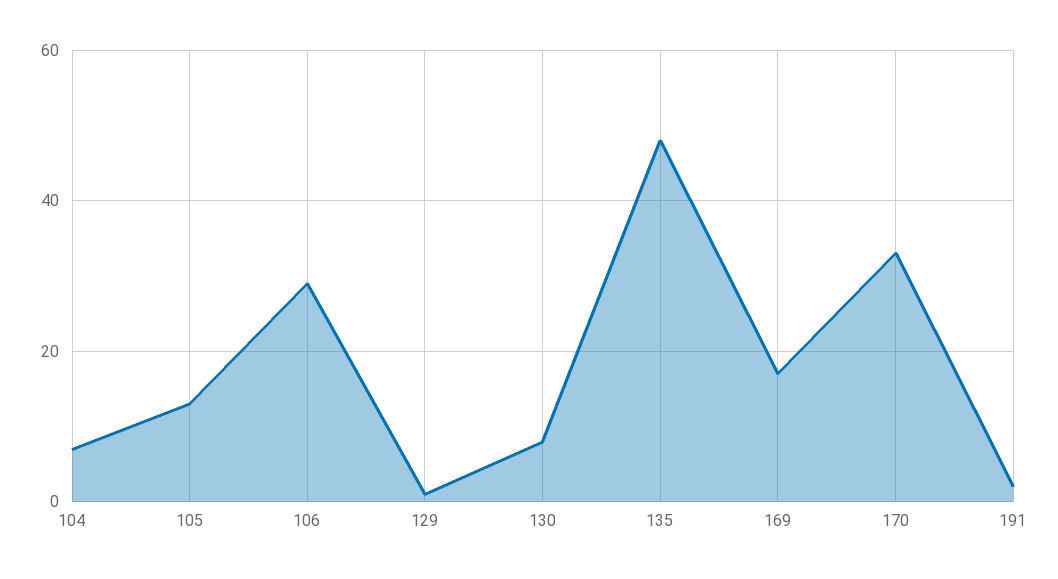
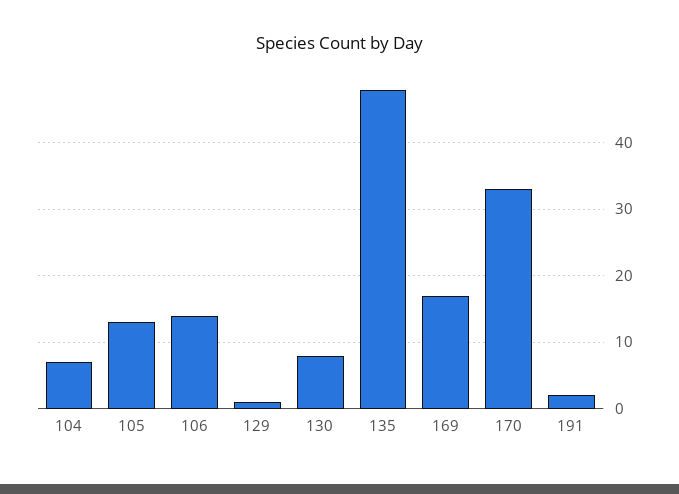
106: 30 -> 14

